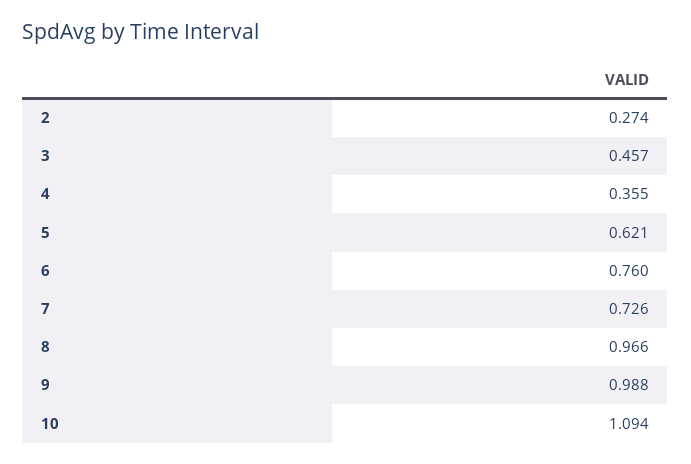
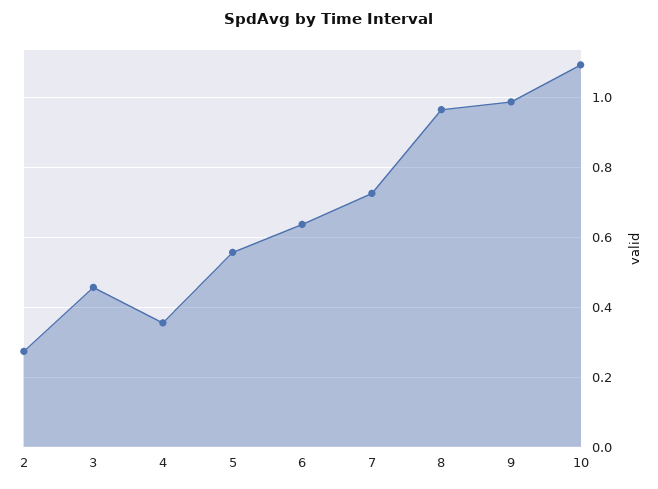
5: 0.621 -> 0.56
6: 0.76 -> 0.64

